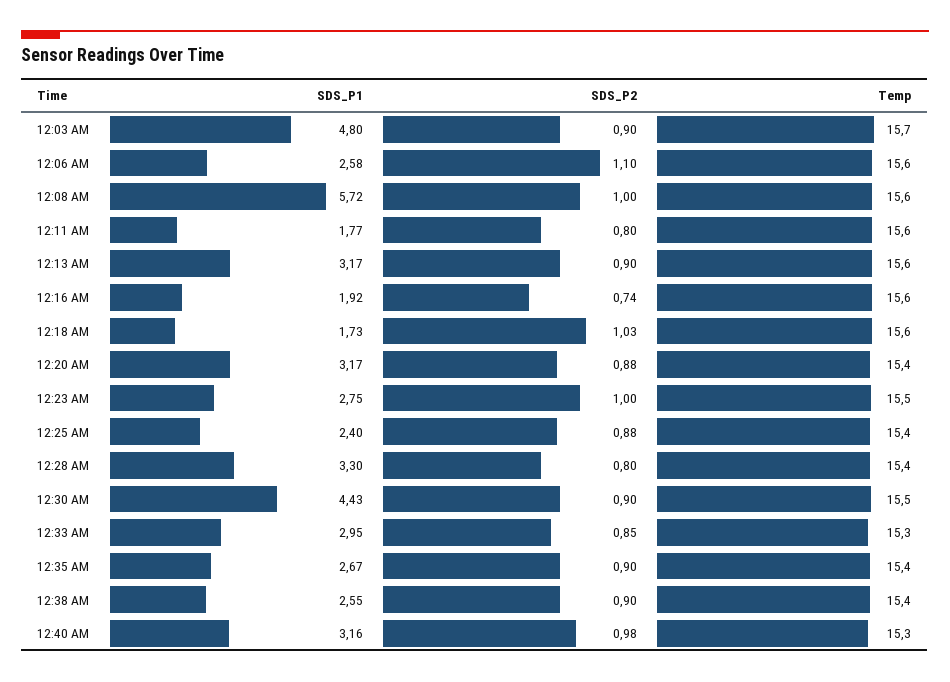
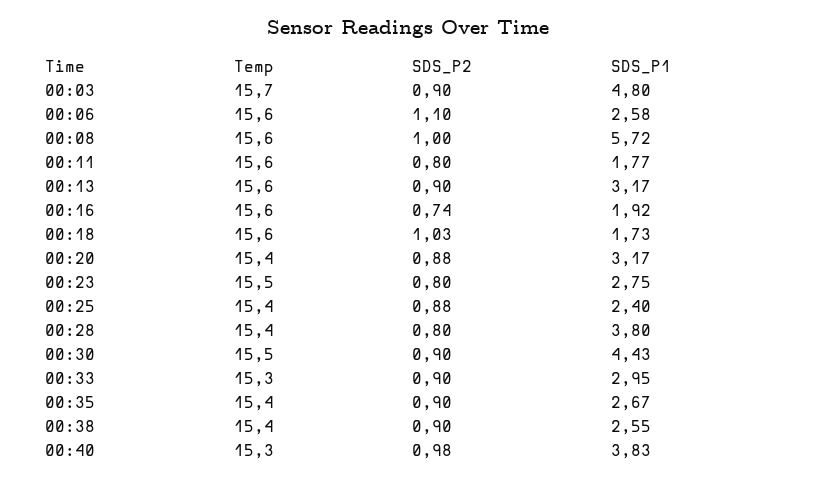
SDS_P2, 12:23 AM: 1 -> 0.8
SDS_P1, 12:28 AM: 3.3 -> 3.8
SDS_P2, 12:33 AM: 0.85 -> 0.9
SDS_P1, 12:40 AM: 3.16 -> 3.83

